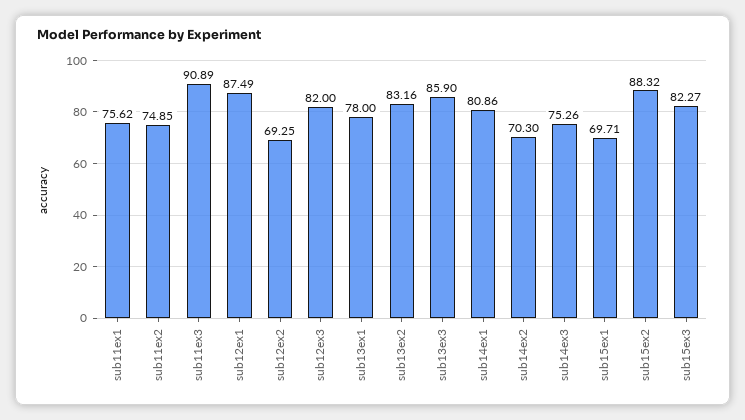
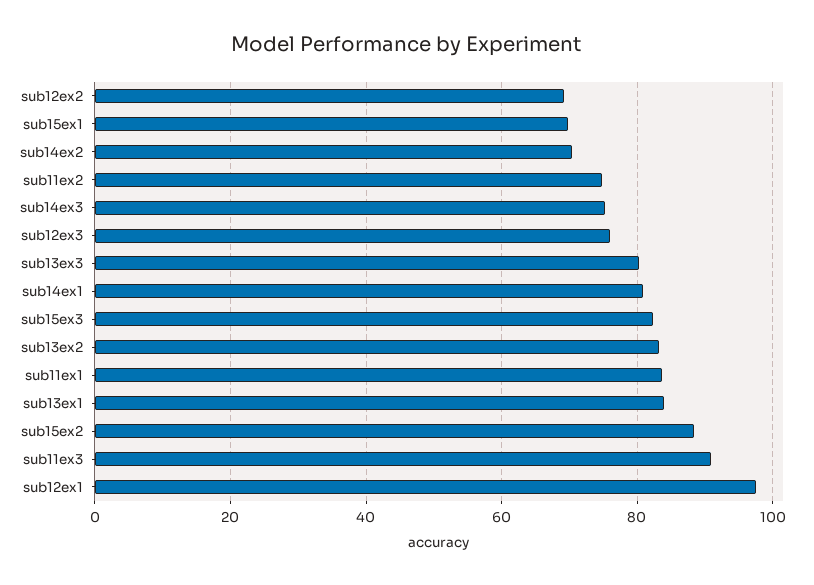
sub11ex1: 75.62 -> 84
sub12ex1: 87.49 -> 98
sub12ex3: 82 -> 76
sub13ex1: 78 -> 84
sub13ex3: 85.9 -> 80

